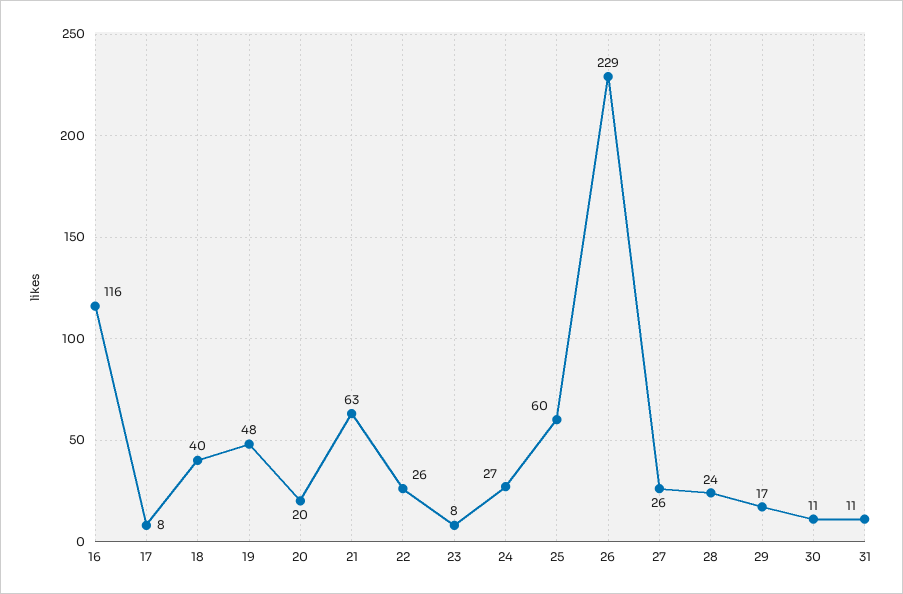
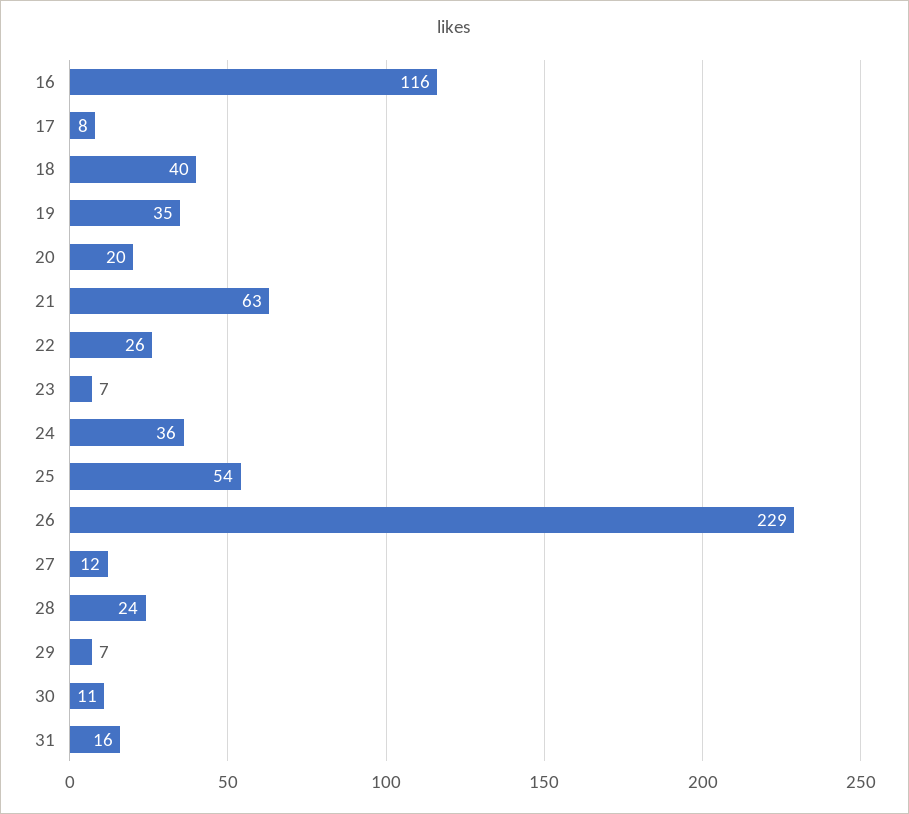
19: 48 -> 35
23: 8 -> 7
24: 27 -> 36
25: 60 -> 54
27: 26 -> 12
29: 17 -> 7
31: 11 -> 16

